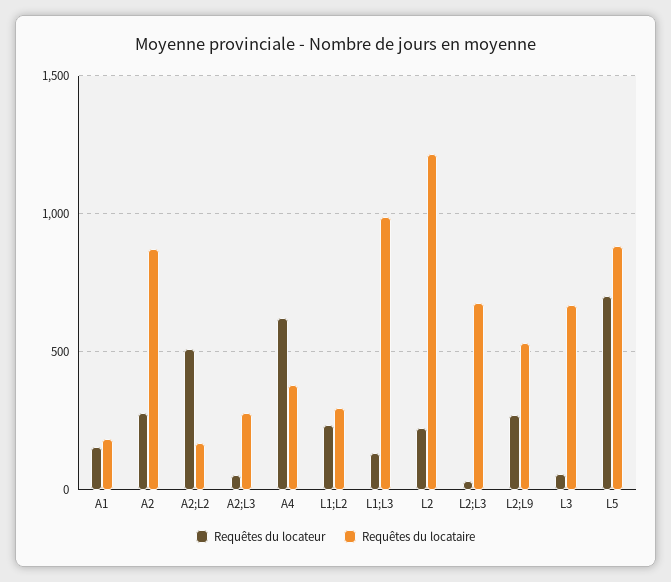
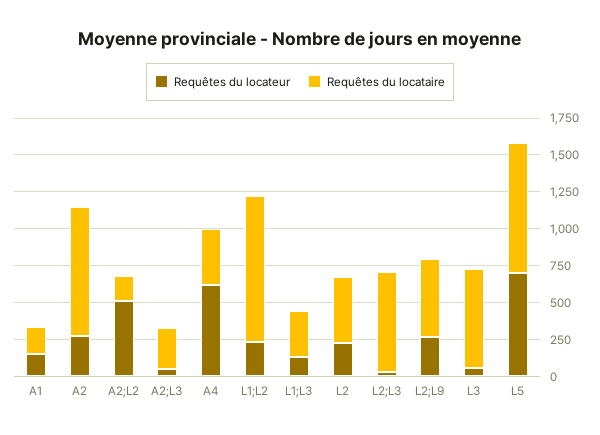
Requêtes du locataire, L1;L2: 300 -> 1000
Requêtes du locataire, L1;L3: 1000 -> 250
Requêtes du locataire, L2: 1200 -> 500

